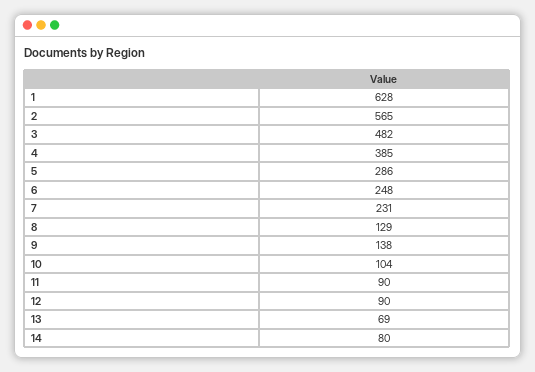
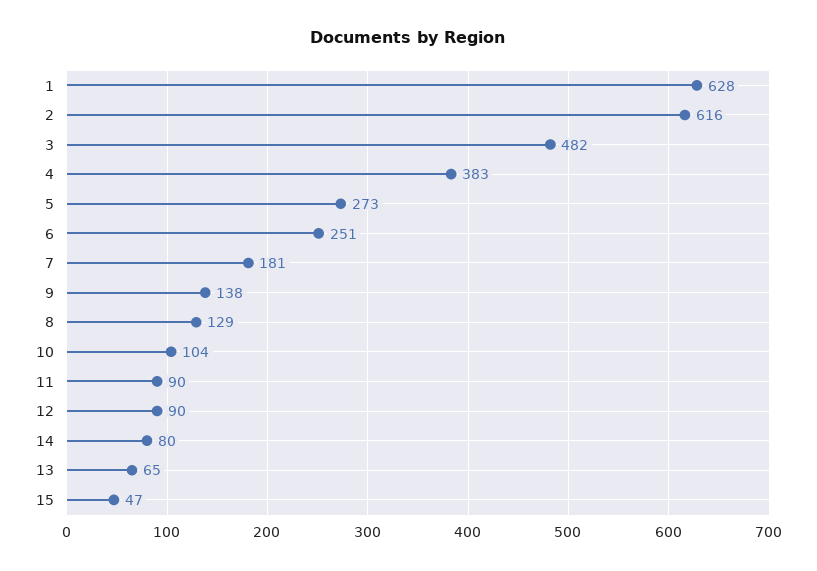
2: 565 -> 616
4: 385 -> 383
5: 286 -> 273
6: 248 -> 251
7: 231 -> 181
13: 69 -> 65
15: none -> 47

